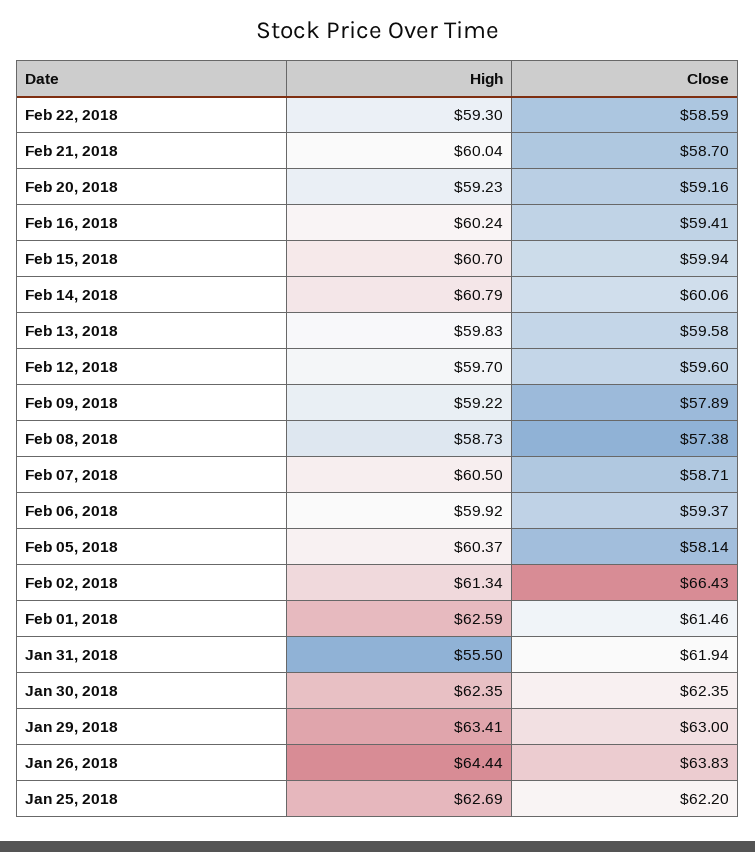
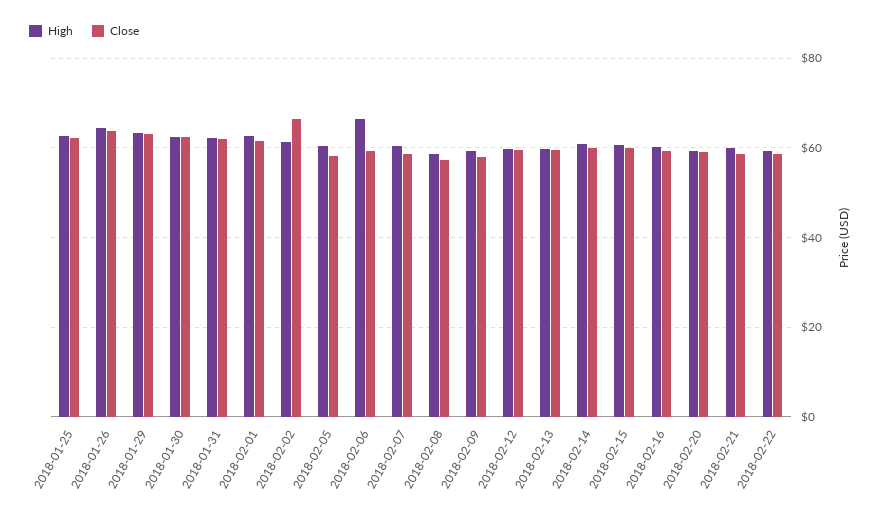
High, Feb 06, 2018: 59.92 -> 66
High, Jan 31, 2018: 55.5 -> 62

